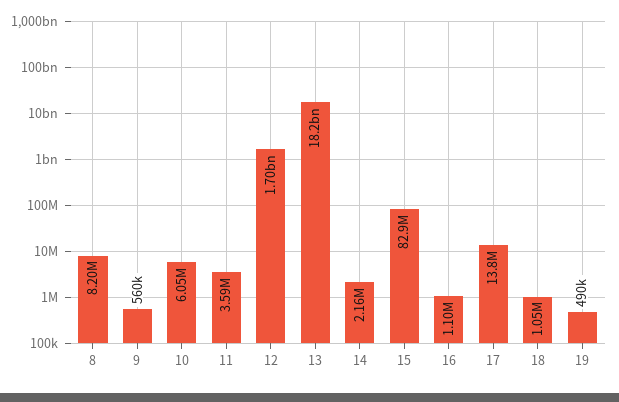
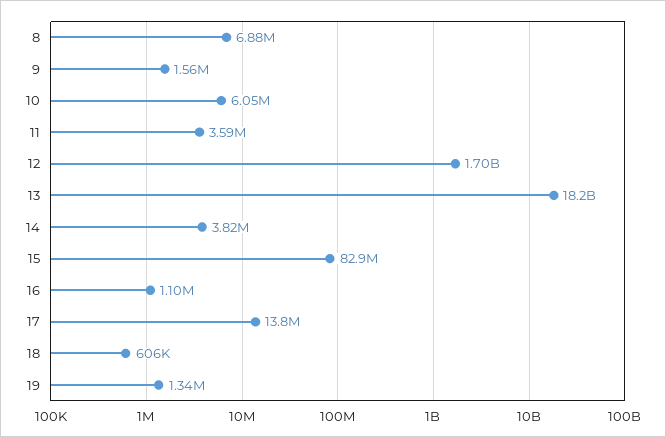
8: 8200000 -> 6880000
9: 560000 -> 1560000
14: 2160000 -> 3820000
18: 1050000 -> 606000
19: 490000 -> 1340000

